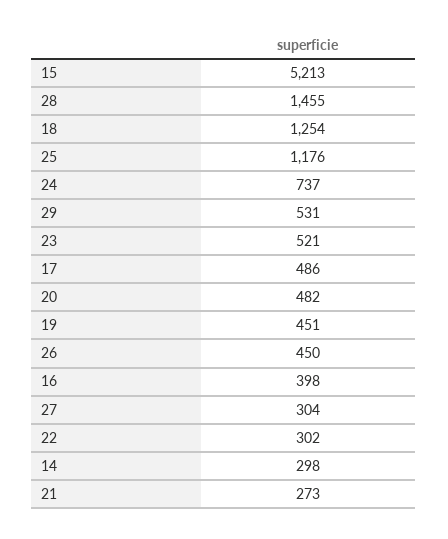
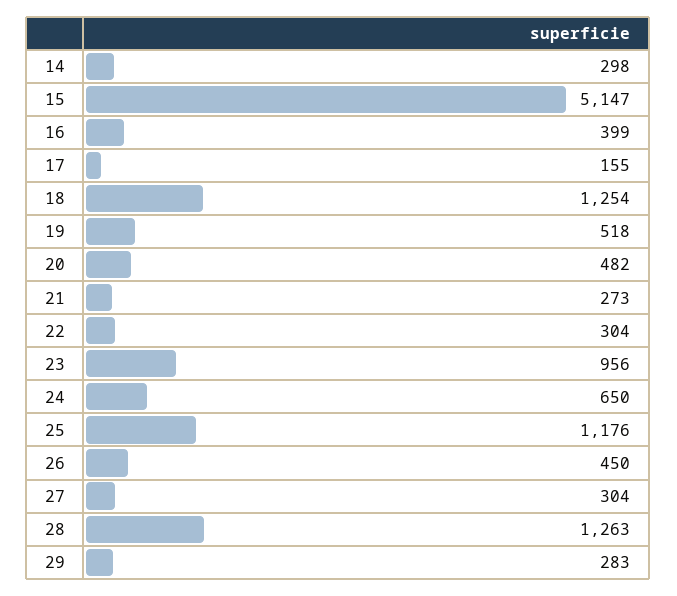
15: 5213 -> 5147
28: 1455 -> 1263
24: 737 -> 650
29: 531 -> 283
23: 521 -> 956
17: 486 -> 155
19: 451 -> 518
16: 398 -> 399
22: 302 -> 304

